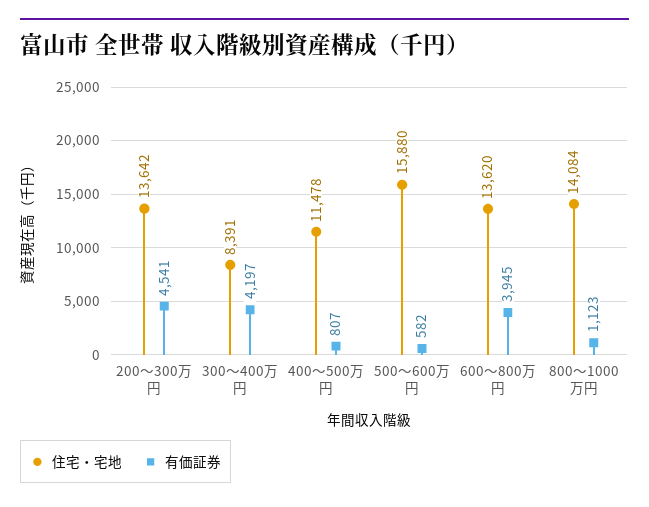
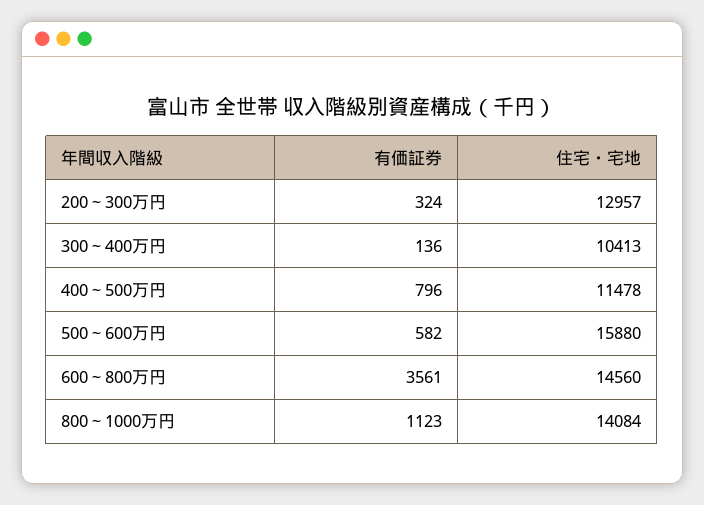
住宅・宅地, 200～300万円: 13642 -> 12957
有価証券, 200～300万円: 4541 -> 324
住宅・宅地, 300～400万円: 8391 -> 10413
有価証券, 300～400万円: 4197 -> 136
有価証券, 400～500万円: 807 -> 796
住宅・宅地, 600～800万円: 13620 -> 14560
有価証券, 600～800万円: 3945 -> 3561

